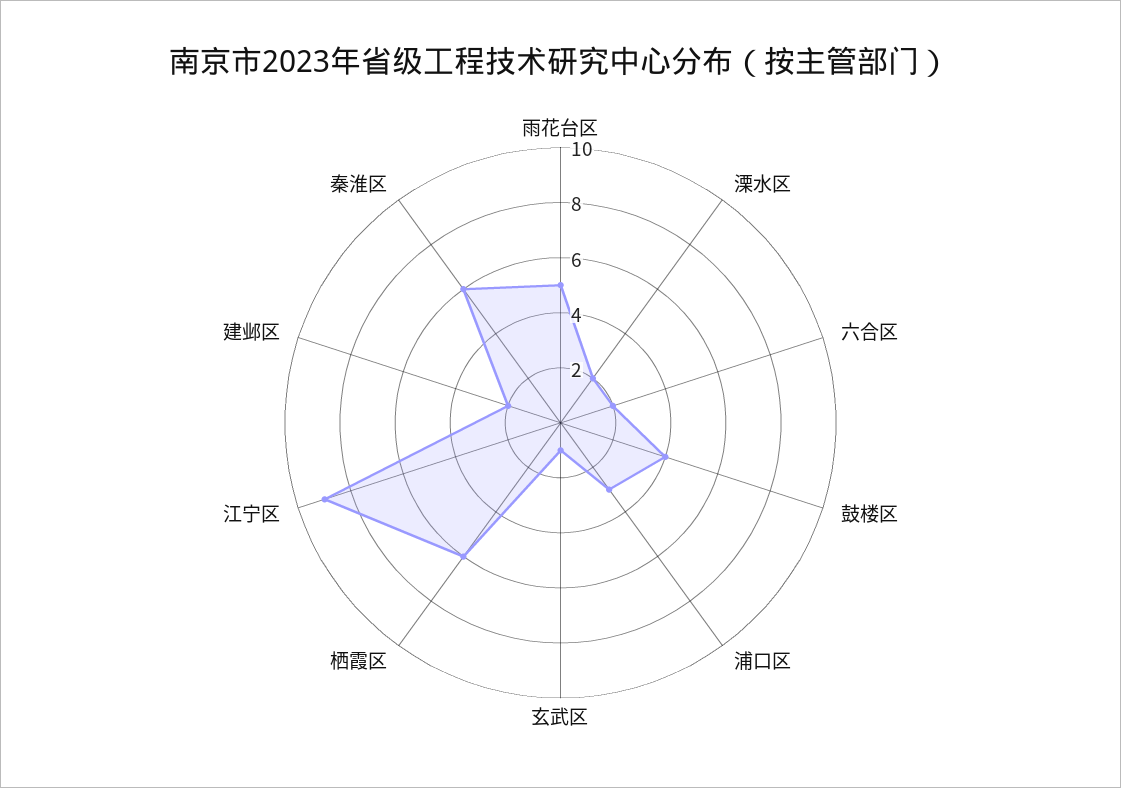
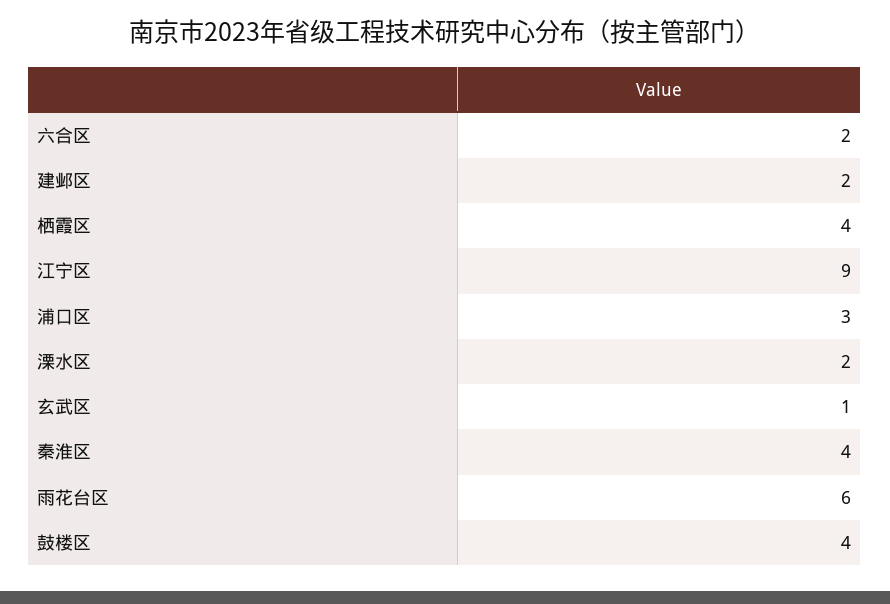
雨花台区: 5 -> 6
栖霞区: 6 -> 4
秦淮区: 6 -> 4

